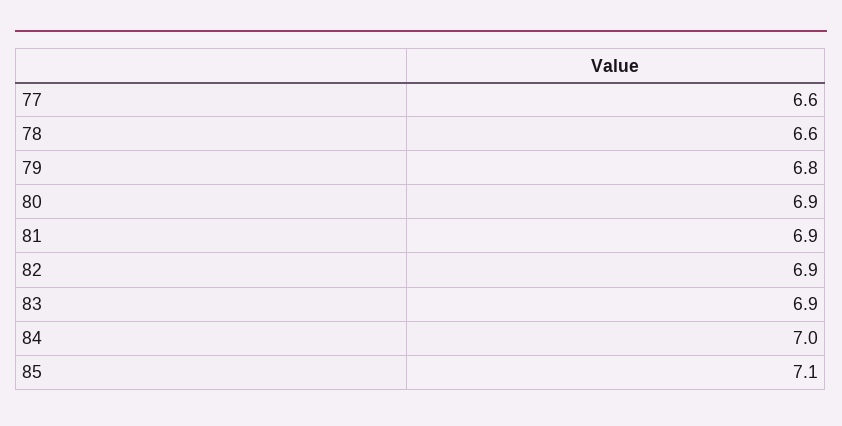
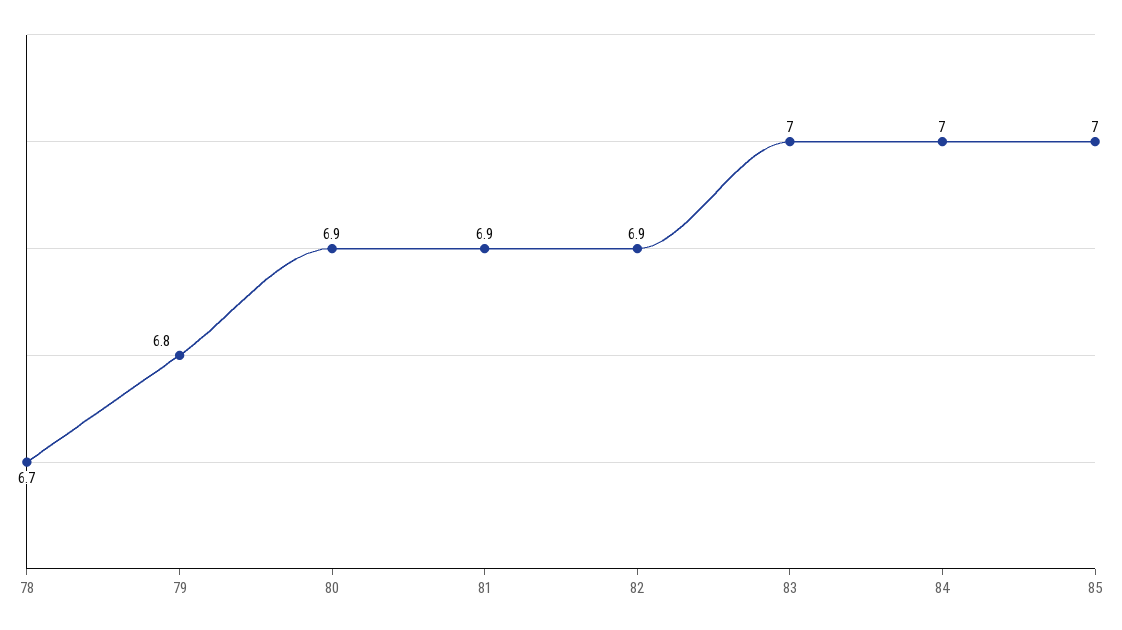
77: 6.6 -> none
78: 6.6 -> 6.7
83: 6.9 -> 7
85: 7.1 -> 7

